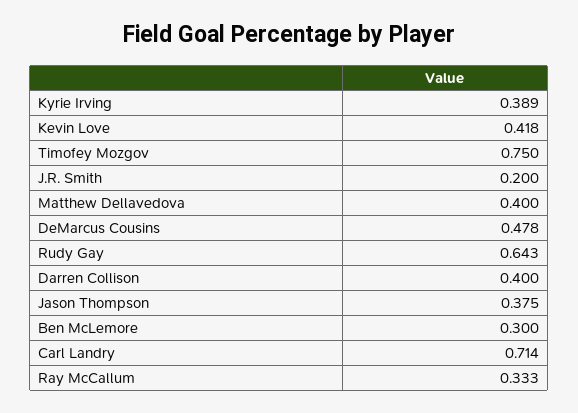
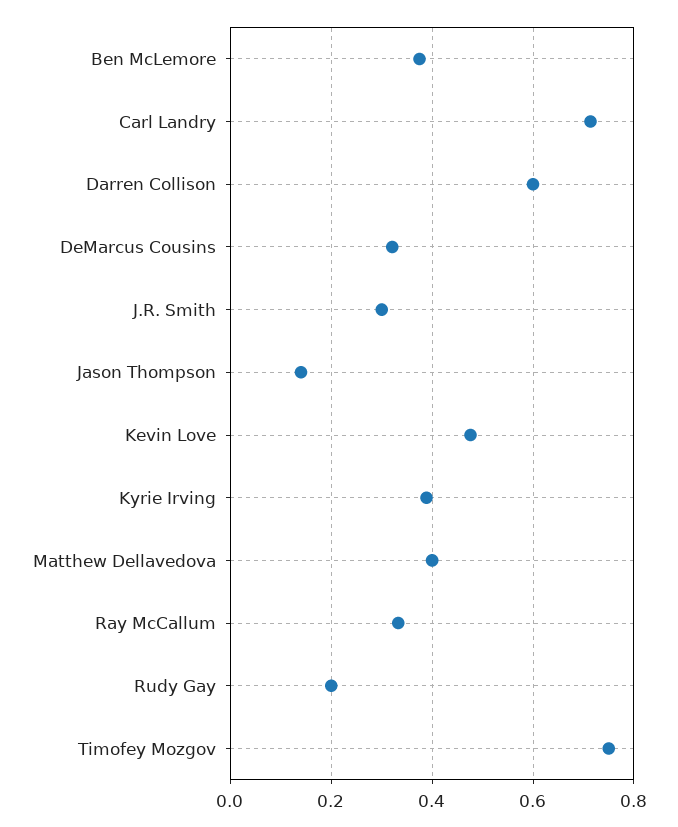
Kevin Love: 0.418 -> 0.48
J.R. Smith: 0.2 -> 0.3
DeMarcus Cousins: 0.478 -> 0.32
Rudy Gay: 0.643 -> 0.2
Darren Collison: 0.4 -> 0.6
Jason Thompson: 0.375 -> 0.14
Ben McLemore: 0.3 -> 0.38

